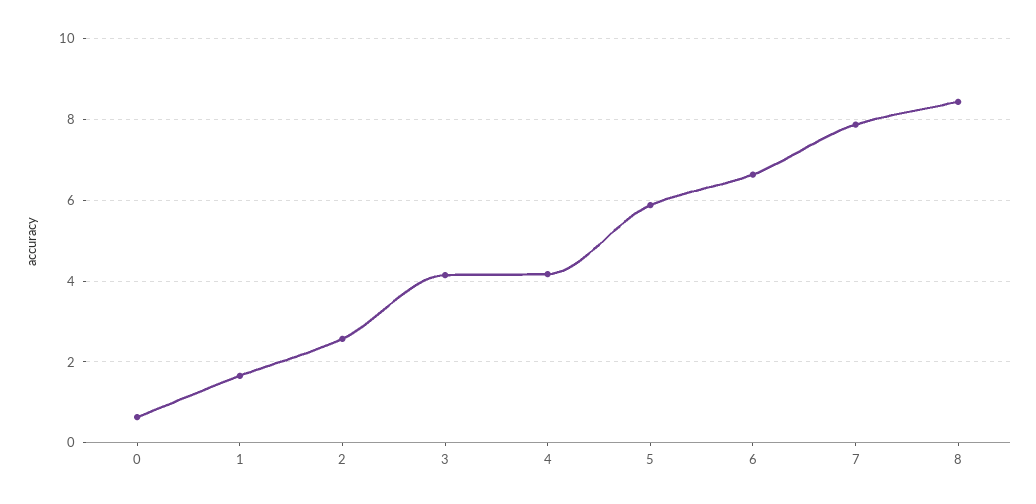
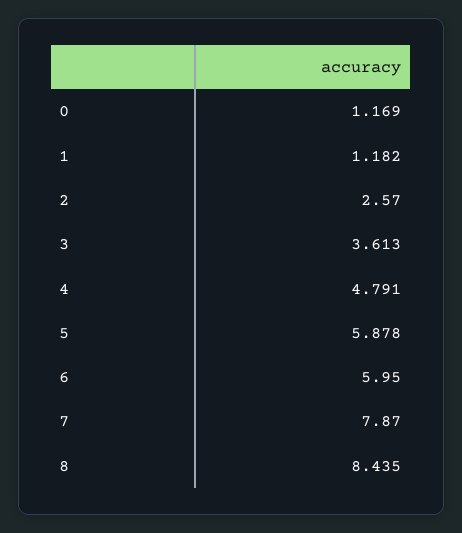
0: 0.6 -> 1.169
1: 1.6 -> 1.182
3: 4.2 -> 3.613
4: 4.2 -> 4.791
6: 6.6 -> 5.95

